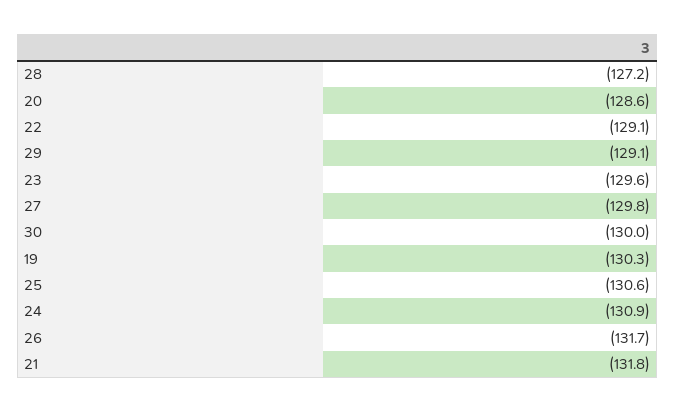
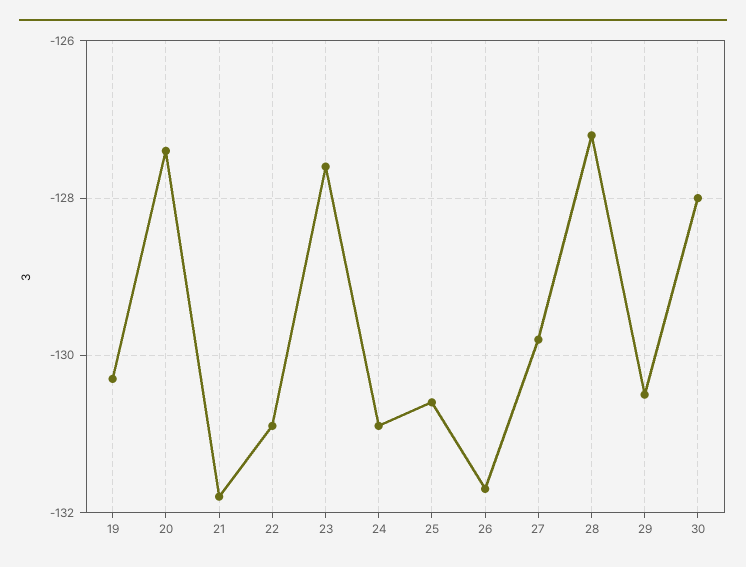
20: -128.6 -> -127.5
22: -129.1 -> -131
29: -129.1 -> -130.5
23: -129.6 -> -127.5
30: -130 -> -128

